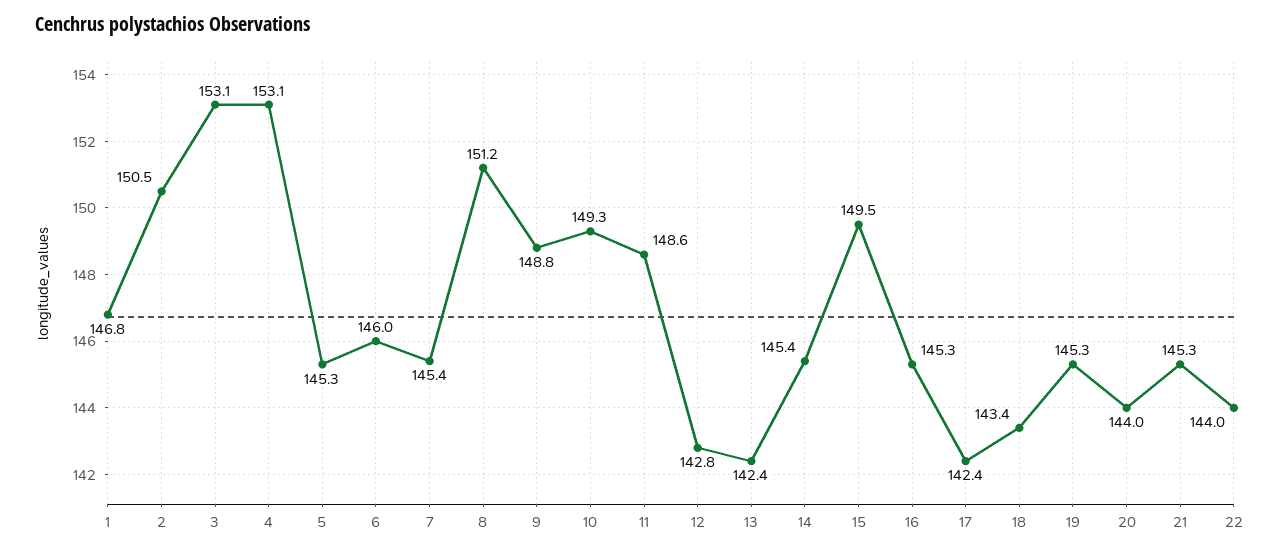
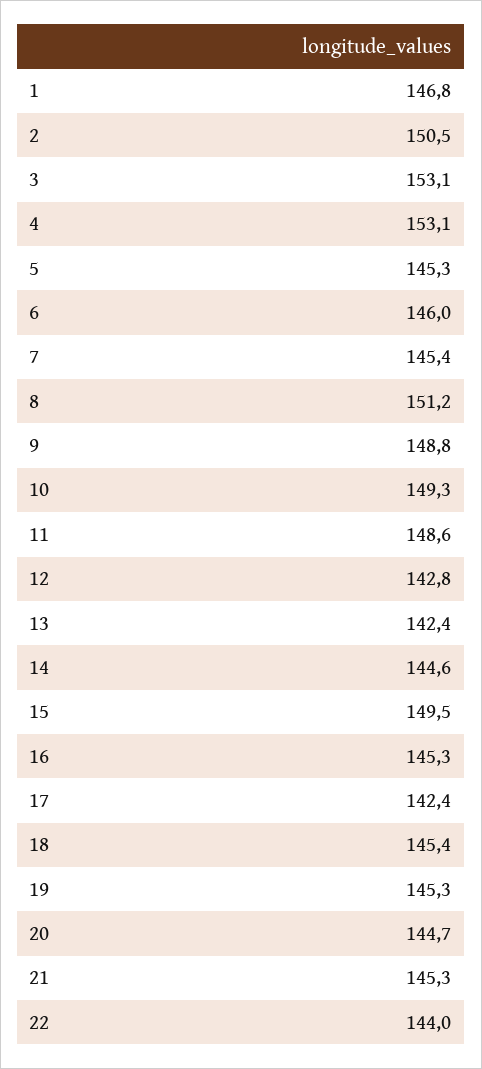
14: 145.4 -> 144.6
18: 143.4 -> 145.4
20: 144 -> 144.7

